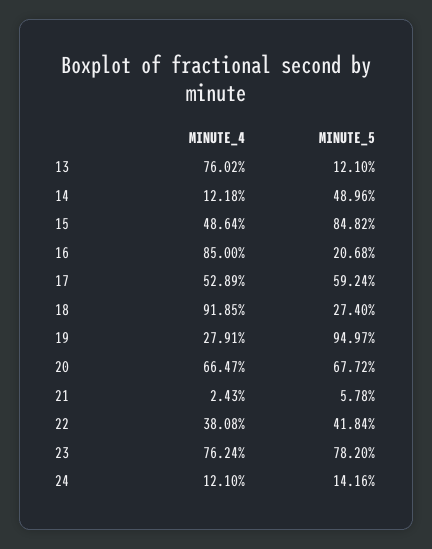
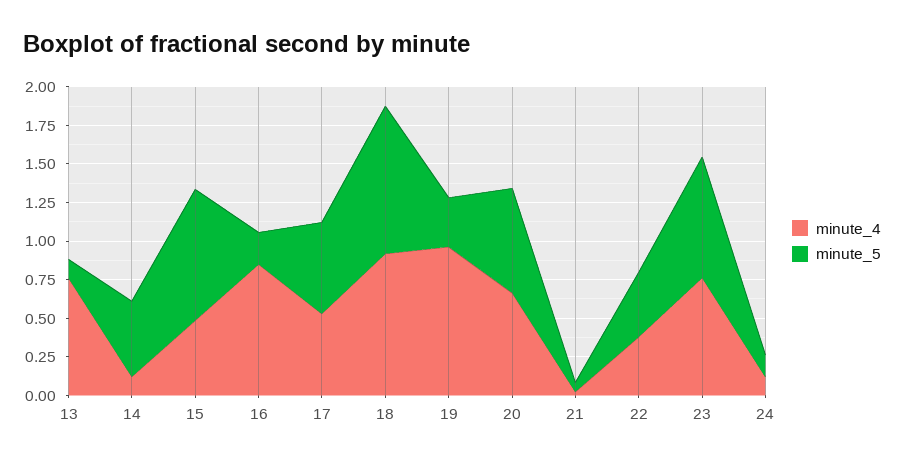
MINUTE_5, 18: 0.274 -> 1
MINUTE_4, 19: 0.2791 -> 1
MINUTE_5, 19: 0.9497 -> 0.25

